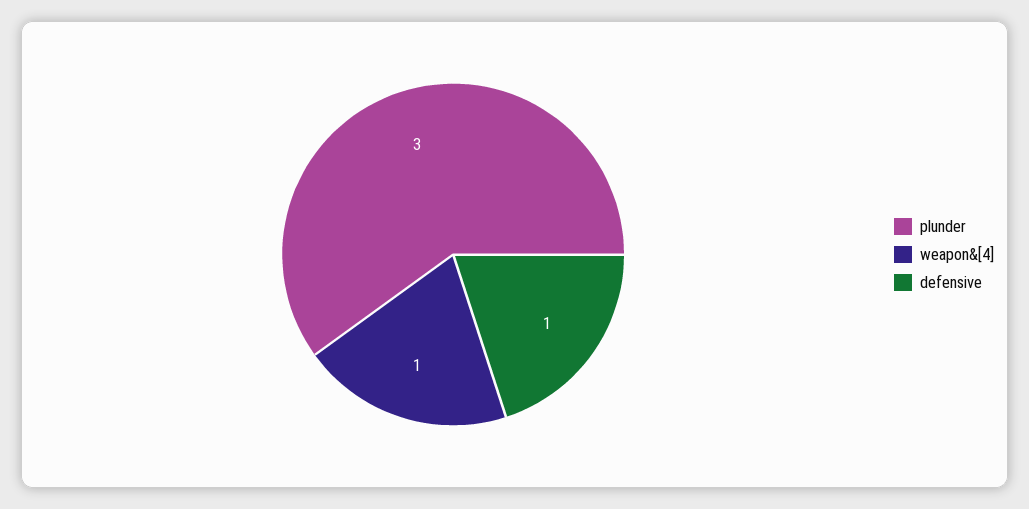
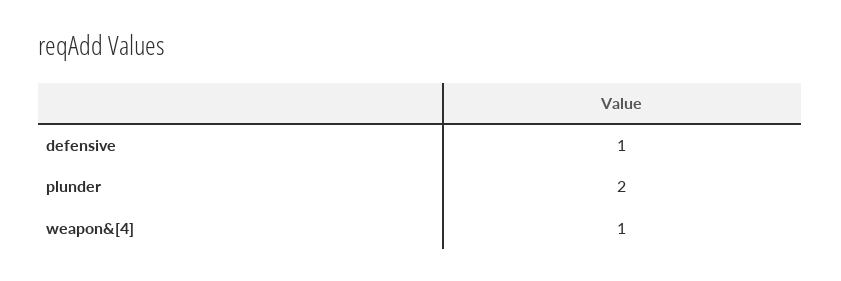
plunder: 3 -> 2

